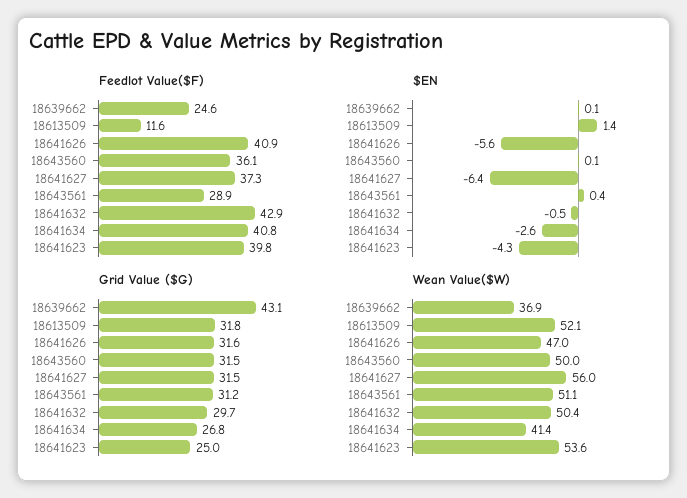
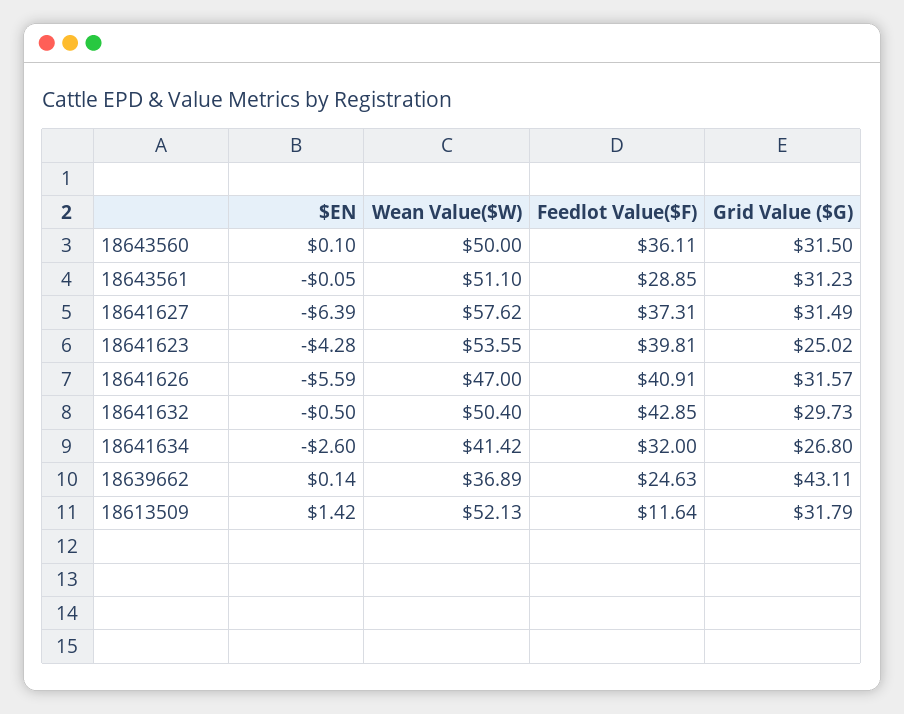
Feedlot Value($F), 18641634: 40.8 -> 32
$EN, 18643561: 0.4 -> -0.05
Wean Value($W), 18641627: 56 -> 57.62

